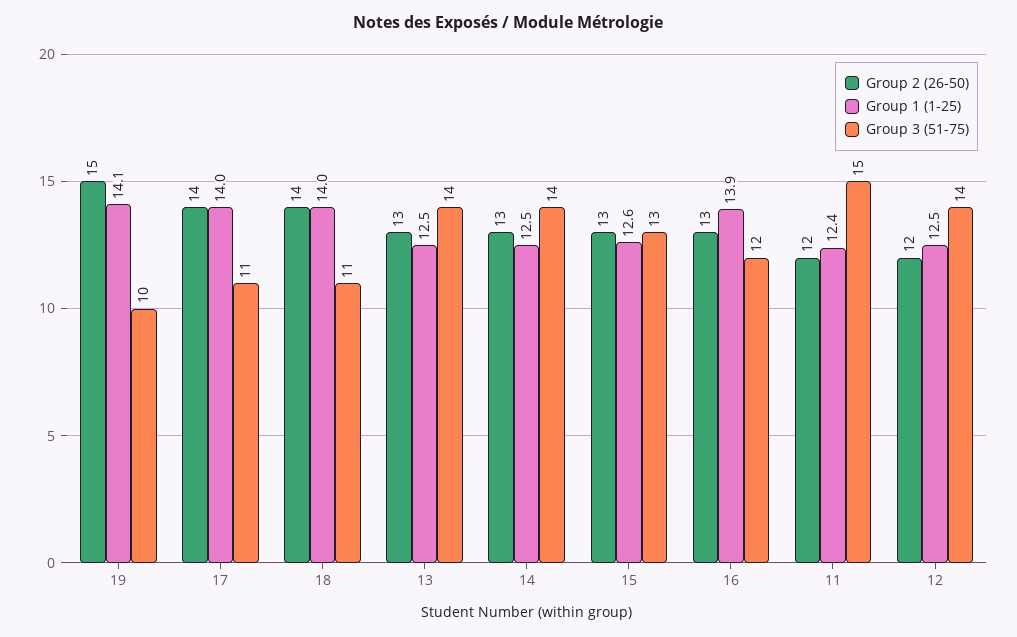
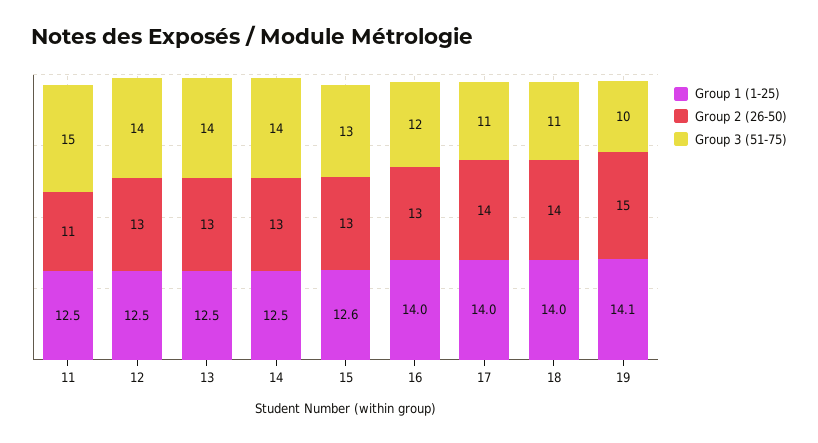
Group 1 (1-25), 16: 13.9 -> 14
Group 2 (26-50), 11: 12 -> 11
Group 1 (1-25), 11: 12.4 -> 12.5
Group 2 (26-50), 12: 12 -> 13

